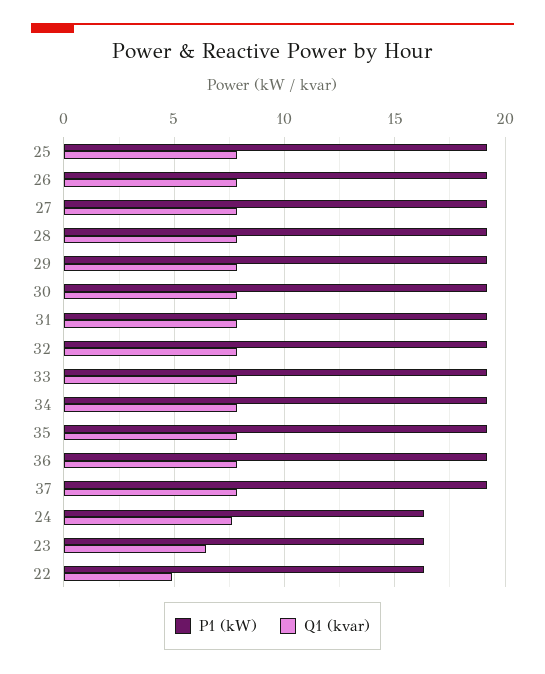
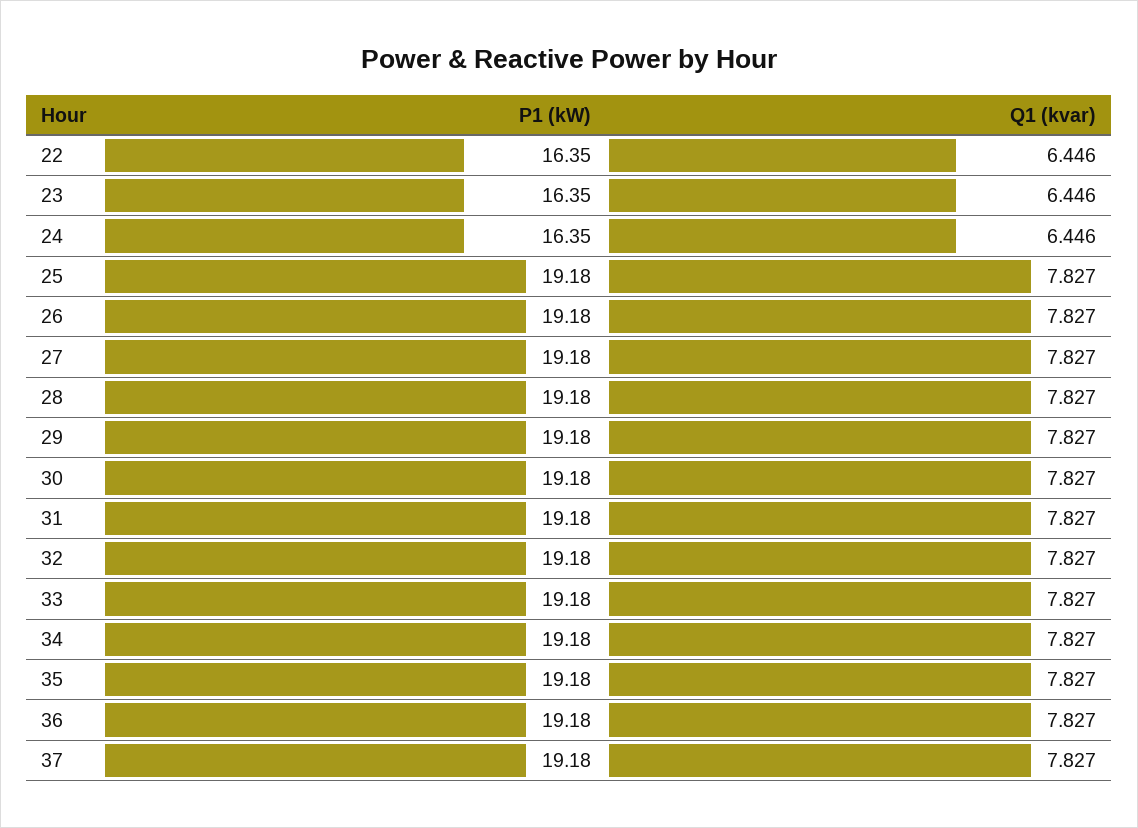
Q1 (kvar), 24: 7.5 -> 6.446
Q1 (kvar), 22: 5 -> 6.446

